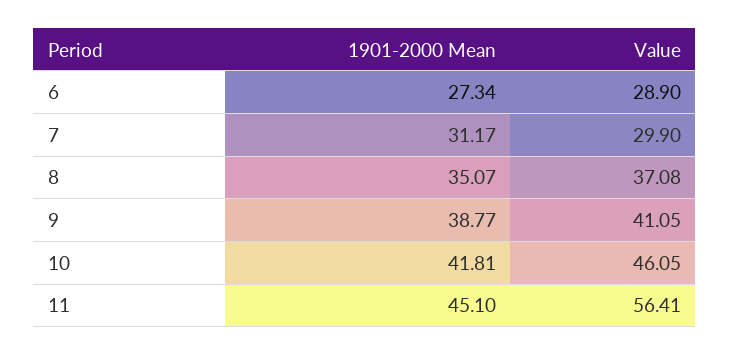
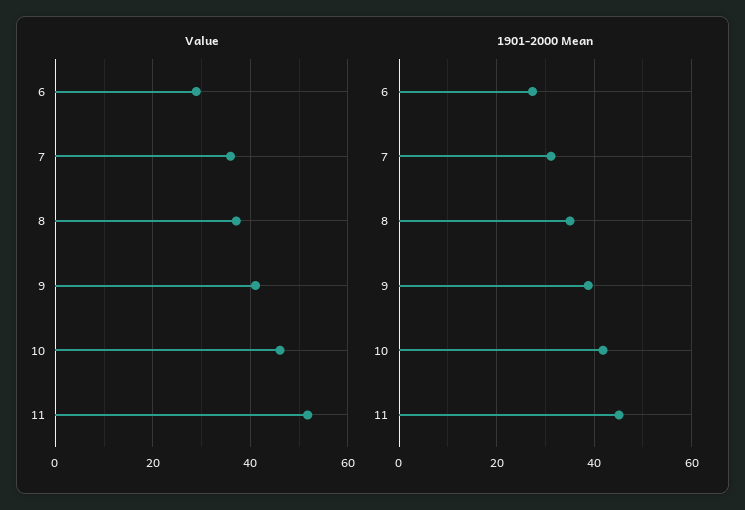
Value, 7: 29.9 -> 36
Value, 11: 56.41 -> 52

